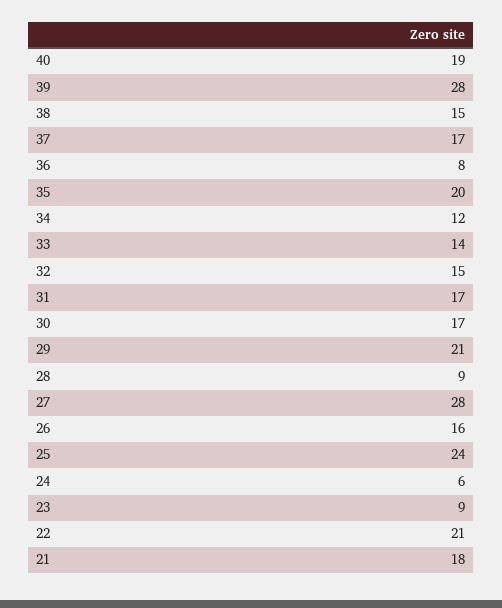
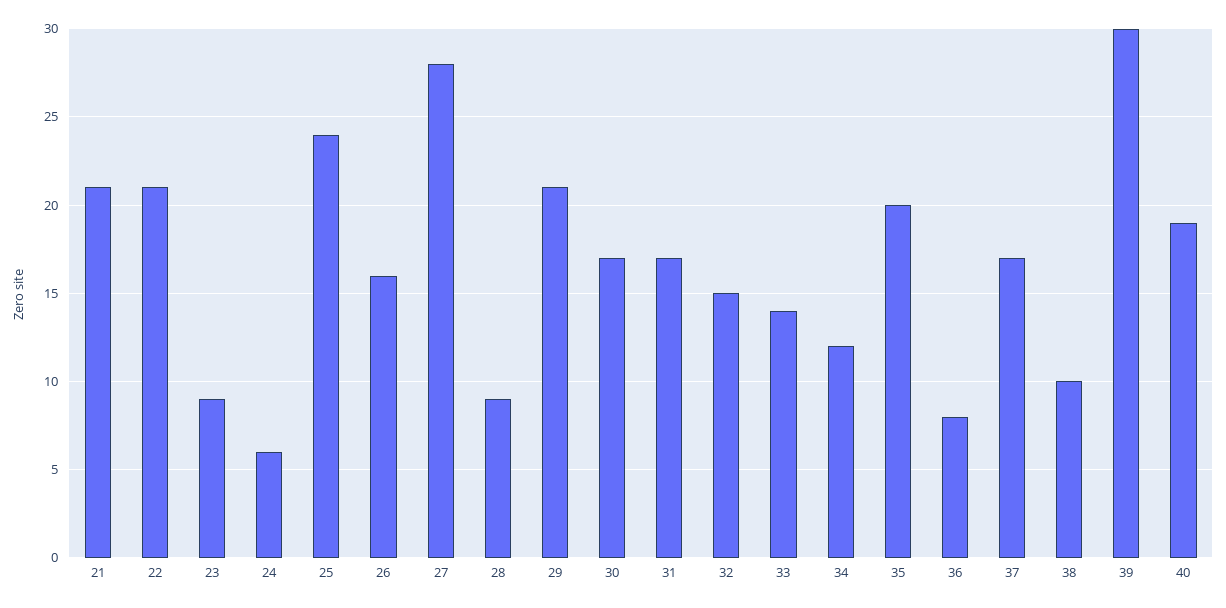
39: 28 -> 30
38: 15 -> 10
21: 18 -> 21

